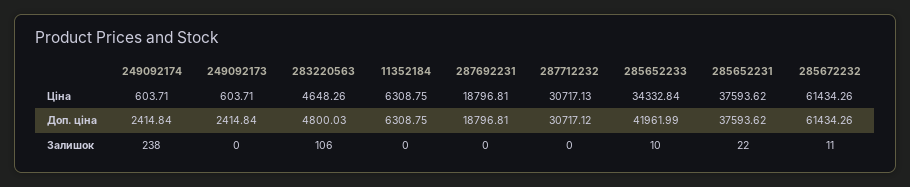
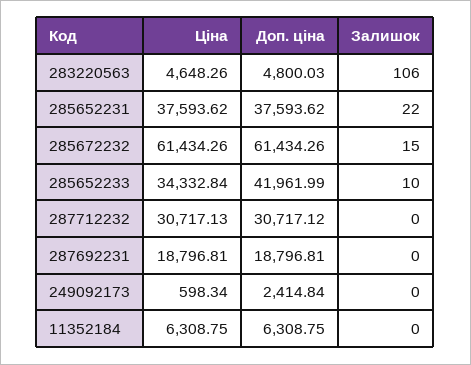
249092174, Ціна: 603.71 -> none
249092173, Ціна: 603.71 -> 598.34
249092174, Доп. ціна: 2414.84 -> none
249092174, Залишок: 238 -> none
285672232, Залишок: 11 -> 15

